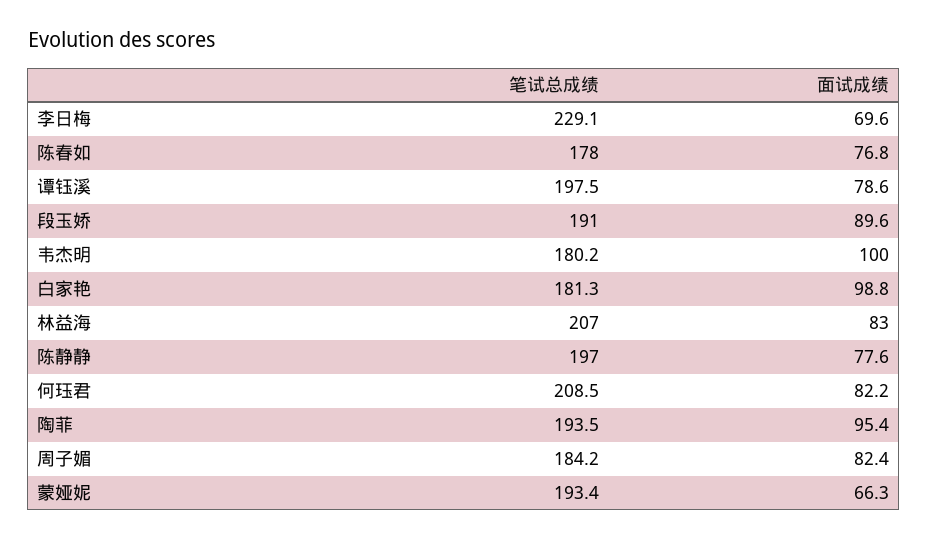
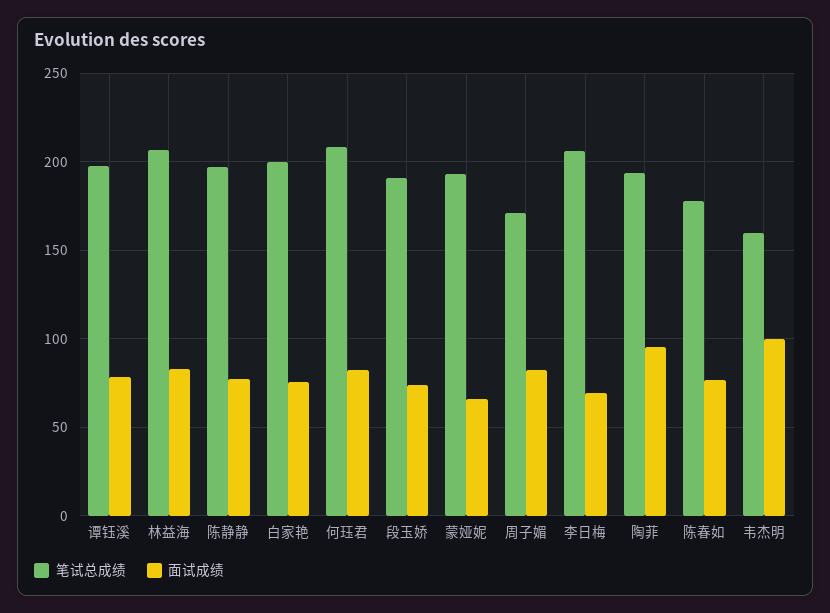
笔试总成绩, 李日梅: 229.1 -> 205
面试成绩, 段玉娇: 89.6 -> 75
笔试总成绩, 韦杰明: 180.2 -> 160
笔试总成绩, 白家艳: 181.3 -> 200
面试成绩, 白家艳: 98.8 -> 75
笔试总成绩, 周子媚: 184.2 -> 170

